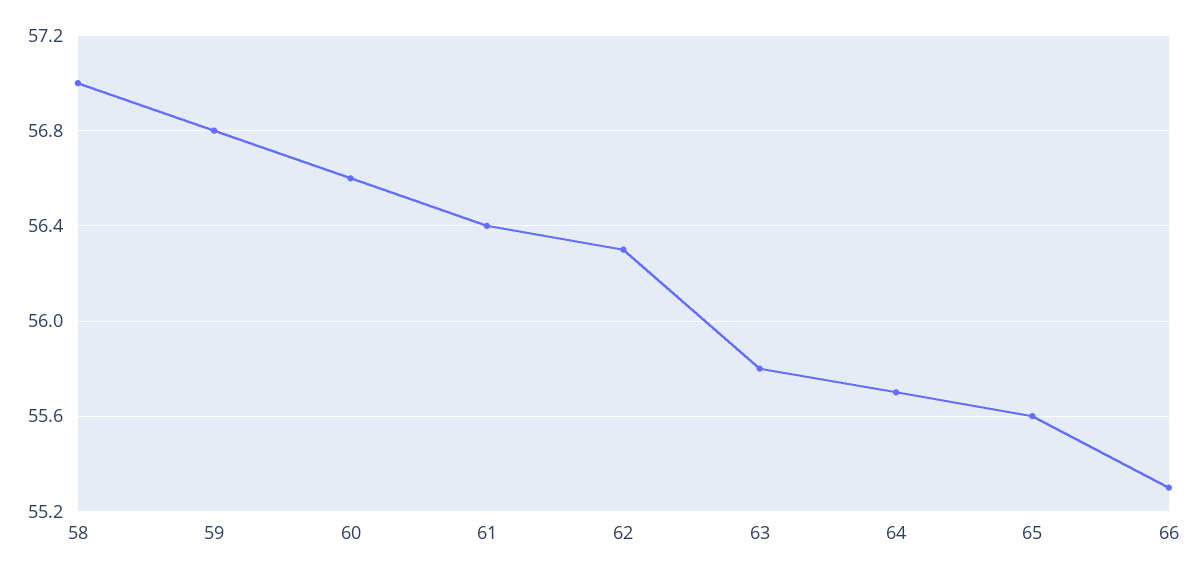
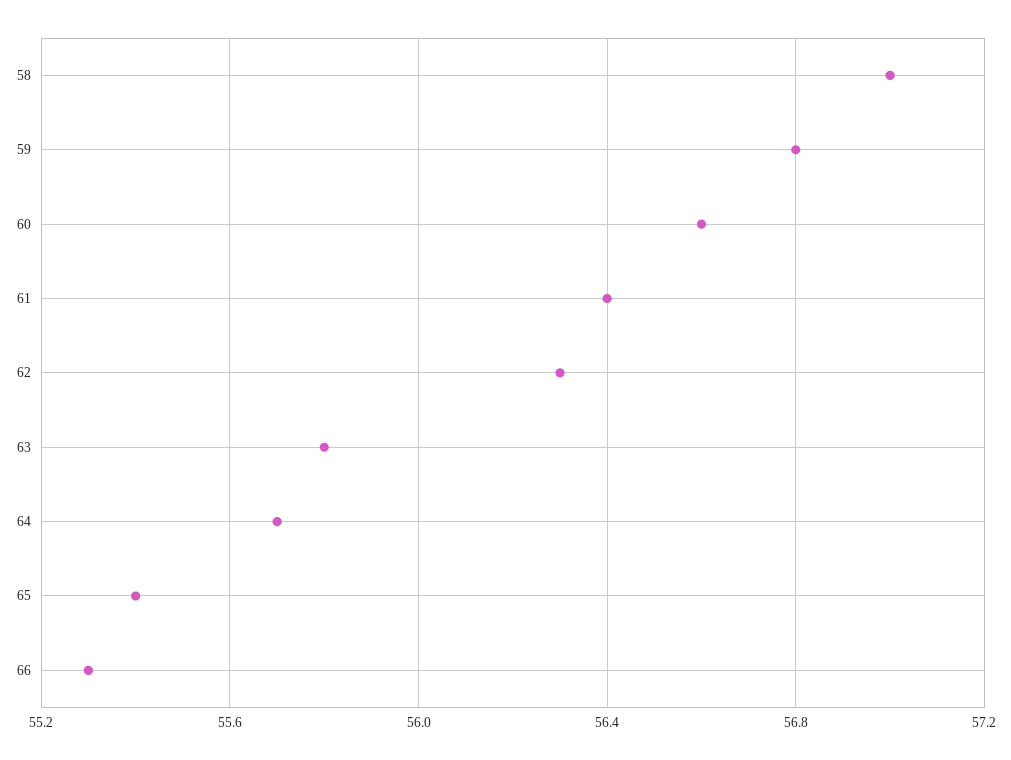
65: 55.6 -> 55.4

